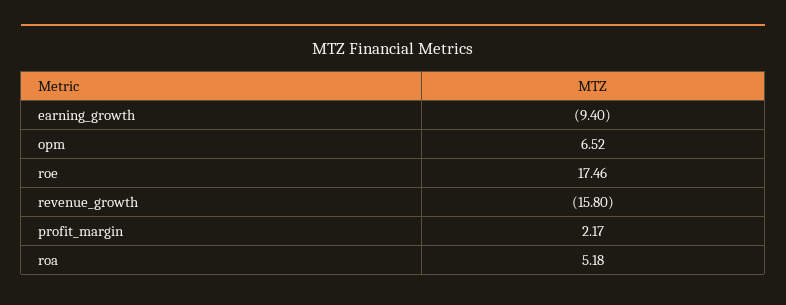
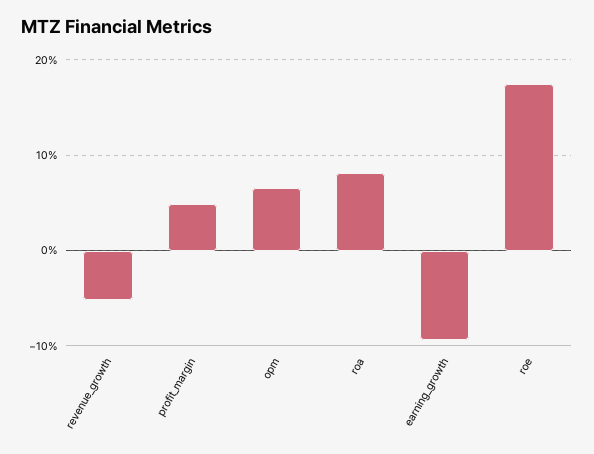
revenue_growth: -15.8 -> -5
profit_margin: 2.17 -> 5
roa: 5.18 -> 8

